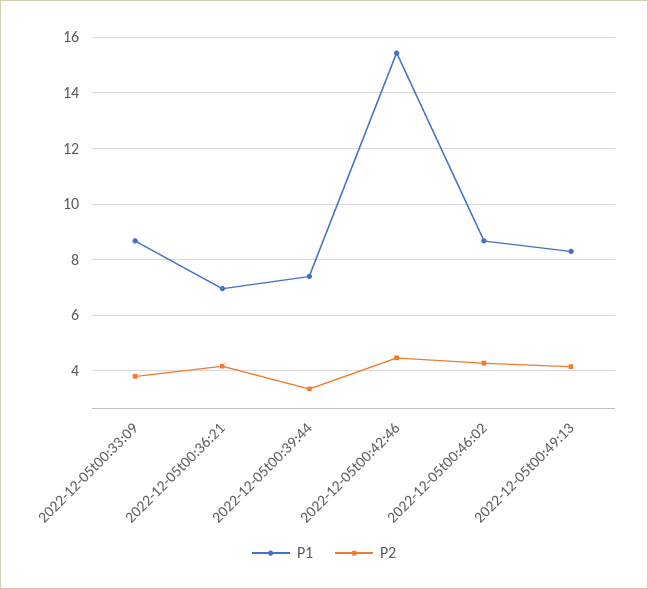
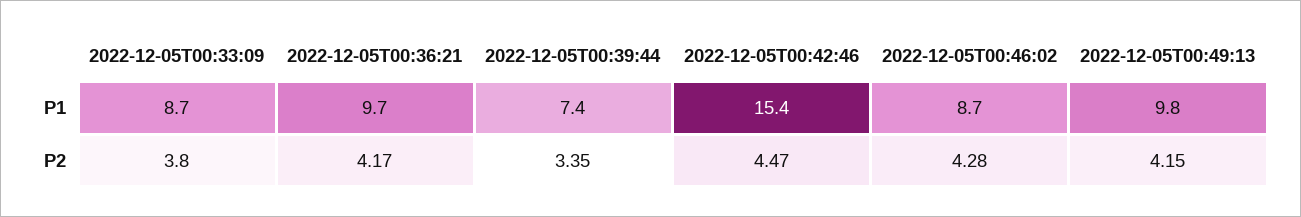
P1, 2022-12-05t00:36:21: 7 -> 9.7
P1, 2022-12-05t00:49:13: 8.25 -> 9.8

